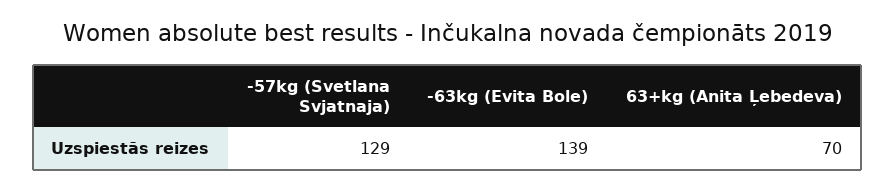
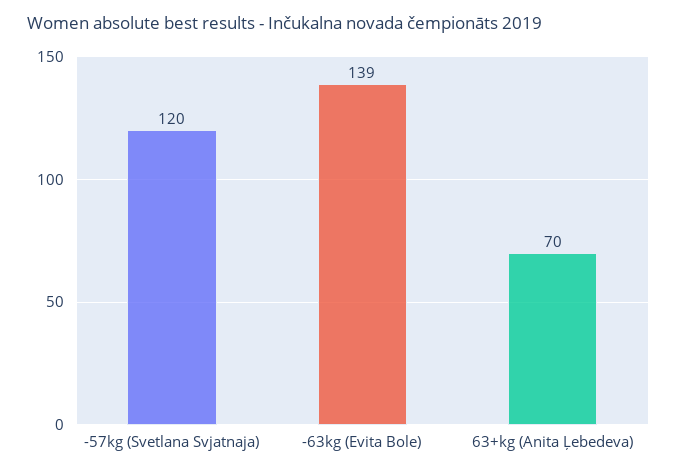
-57kg (Svetlana Svjatnaja): 129 -> 120

